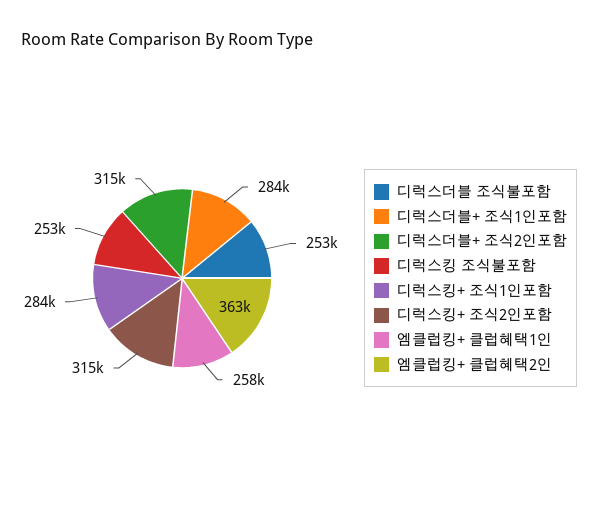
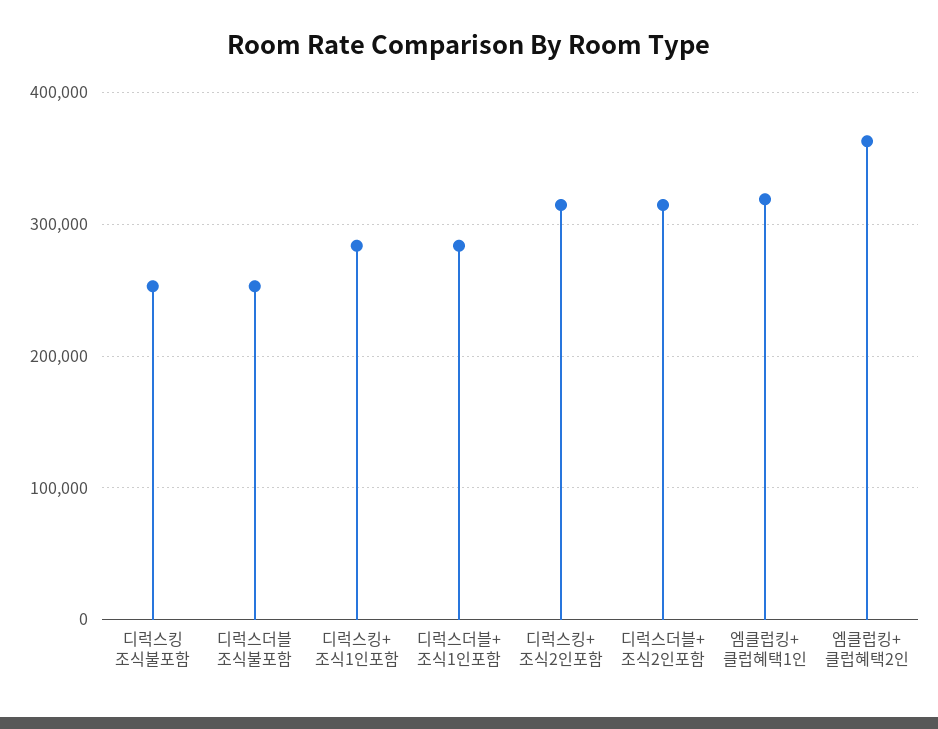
엠클럽킹+ 클럽혜택1인: 258000 -> 320000

